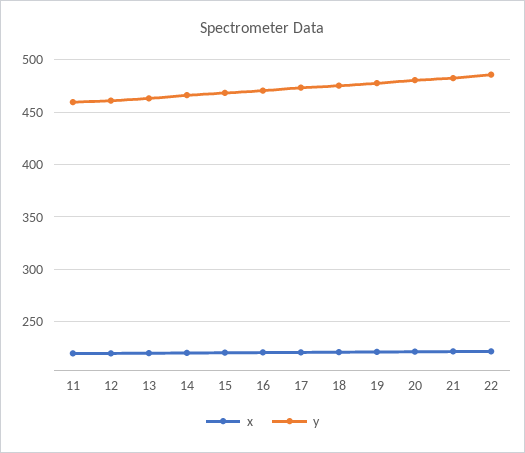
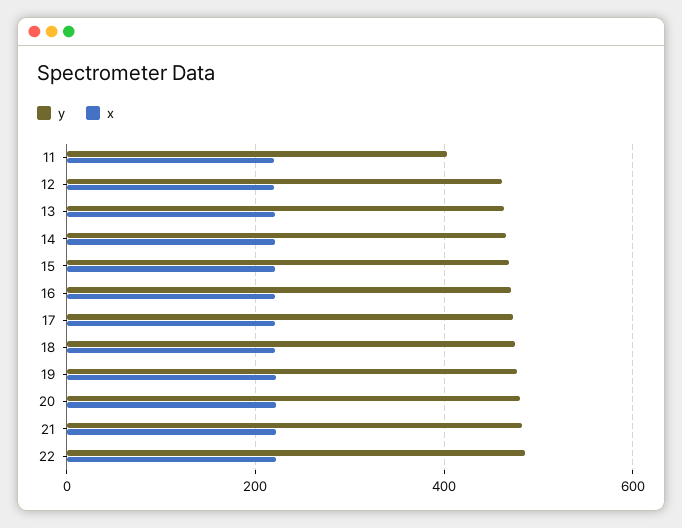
y, 11: 460 -> 400

